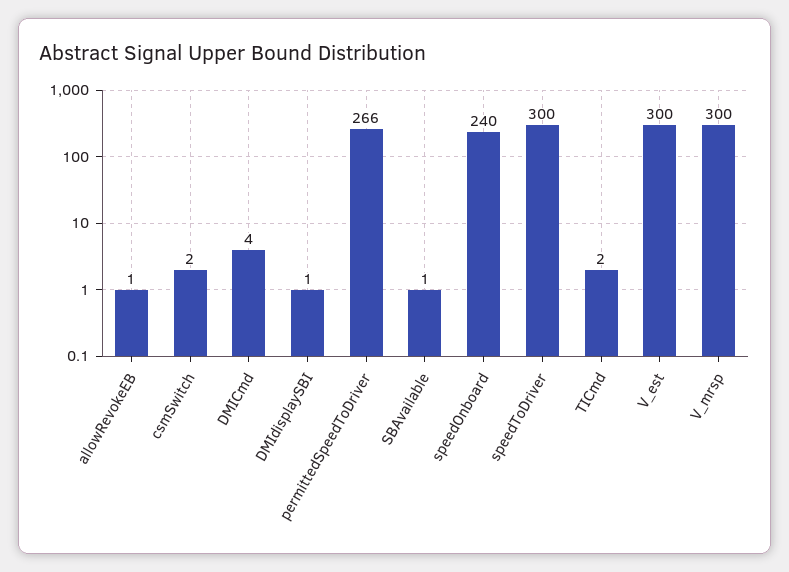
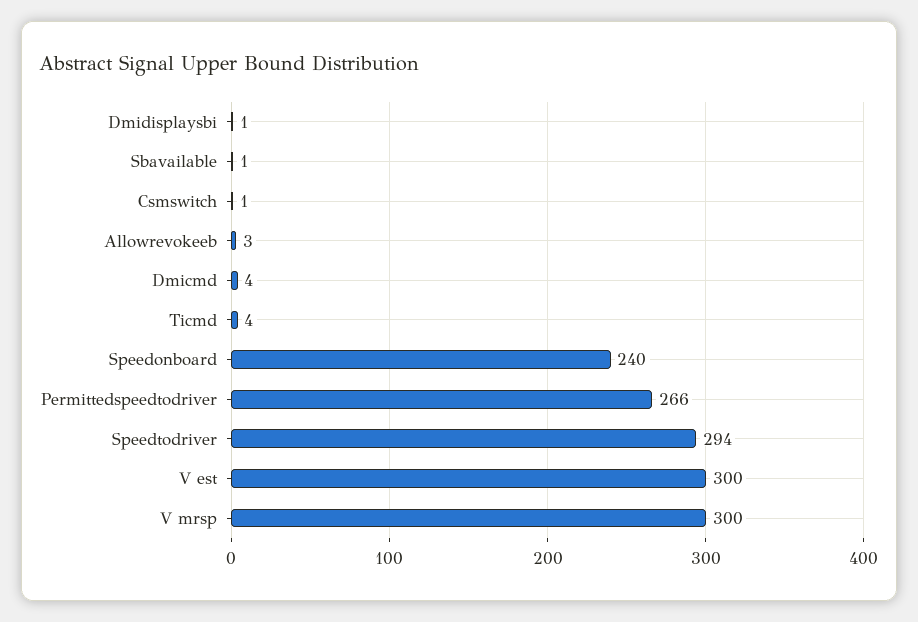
allowRevokeEB: 1 -> 3
csmSwitch: 2 -> 1
speedToDriver: 300 -> 294
TICmd: 2 -> 4

